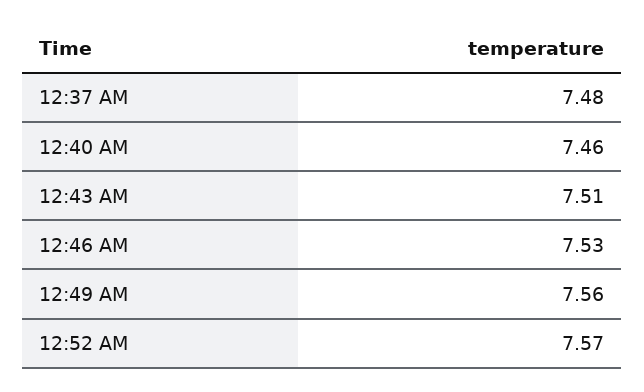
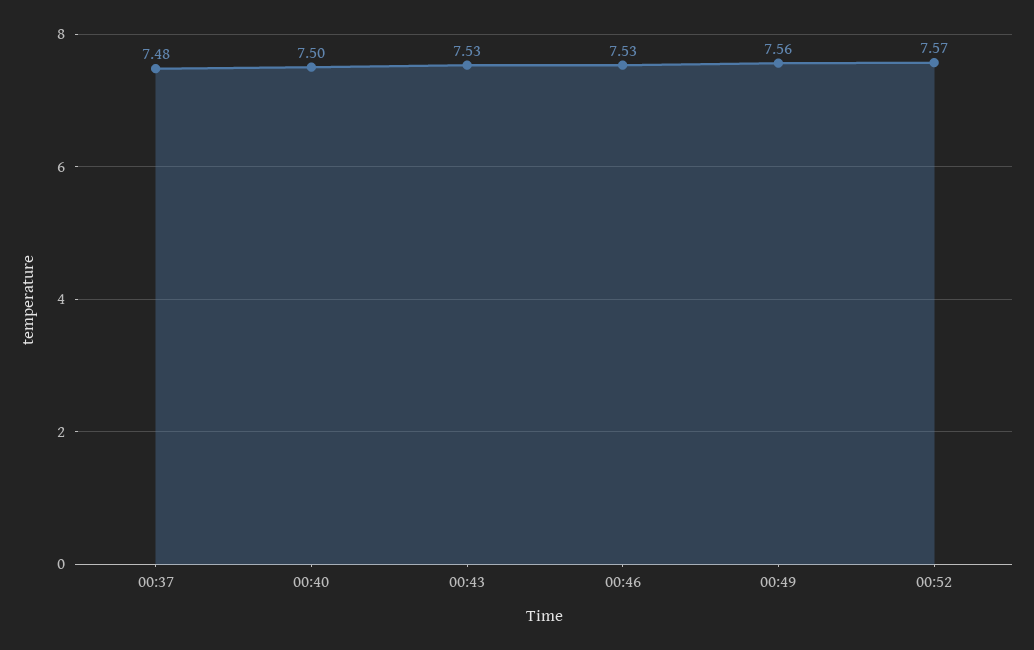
12:40 AM: 7.46 -> 7.5
12:43 AM: 7.51 -> 7.53

